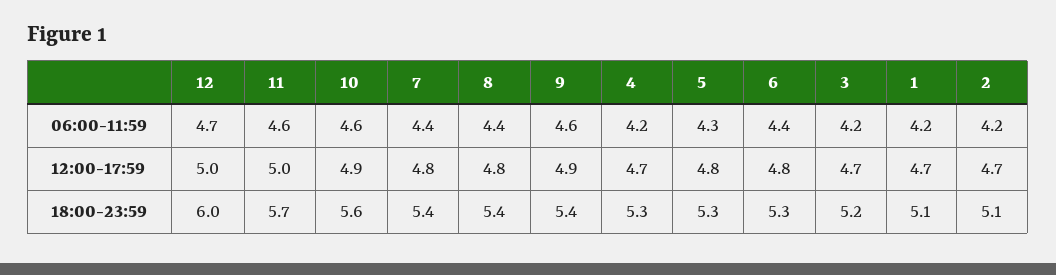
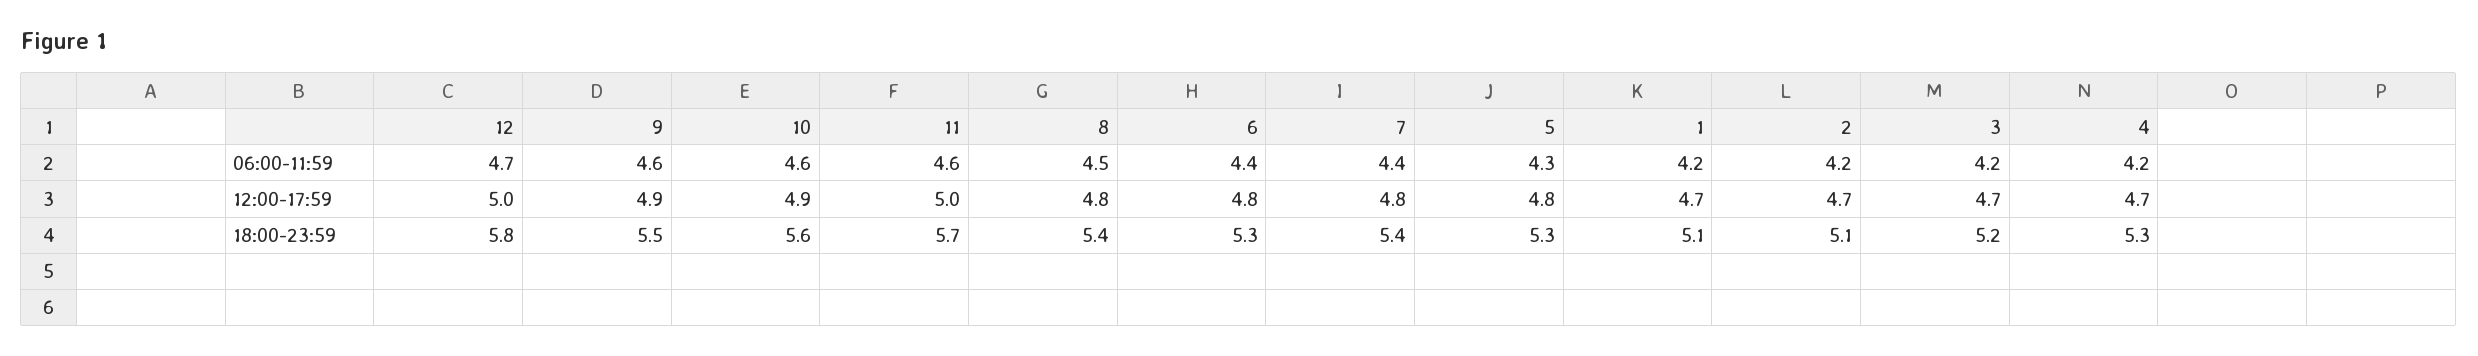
8, 06:00-11:59: 4.4 -> 4.5
12, 18:00-23:59: 6 -> 5.8
9, 18:00-23:59: 5.4 -> 5.5

